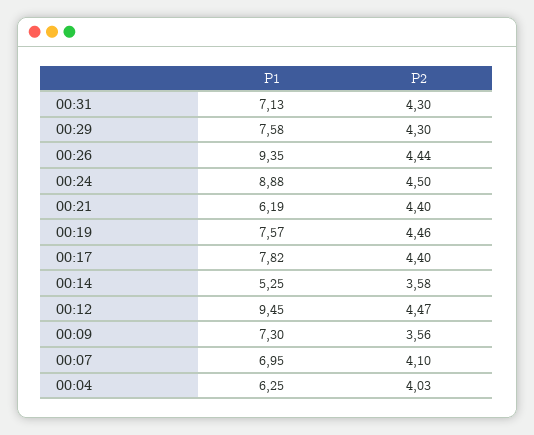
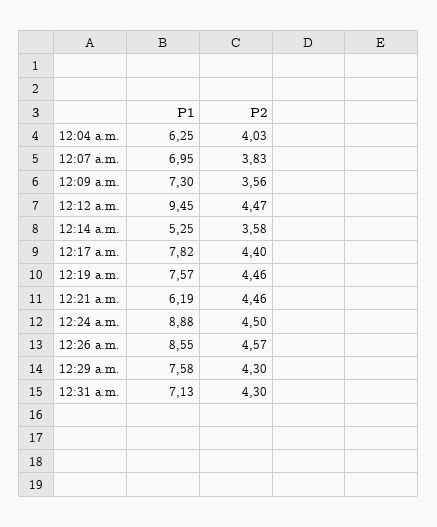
P1, 00:26: 9.35 -> 8.55
P2, 00:26: 4.44 -> 4.57
P2, 00:21: 4.4 -> 4.46
P2, 00:07: 4.1 -> 3.83

